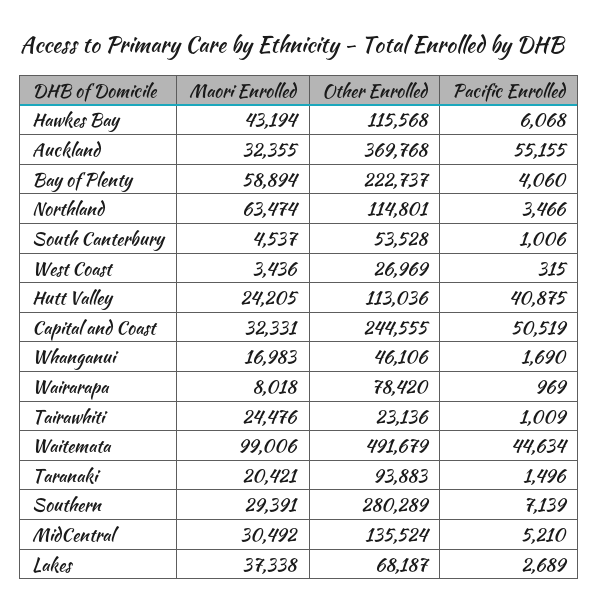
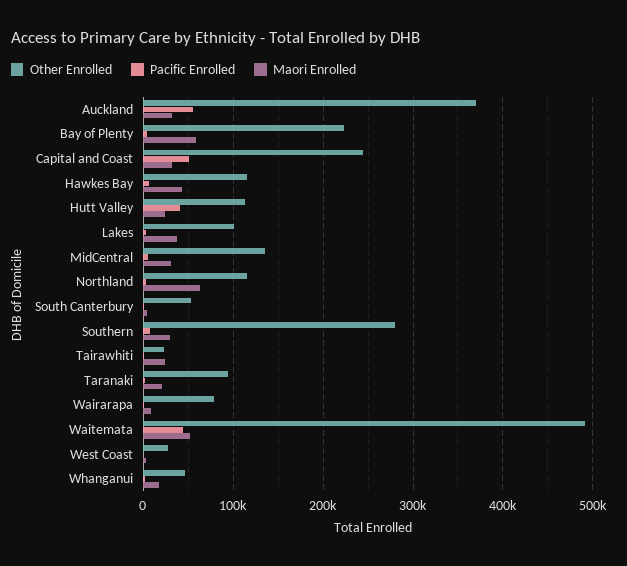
Maori Enrolled, Waitemata: 99006 -> 50000
Other Enrolled, Lakes: 68187 -> 100000

